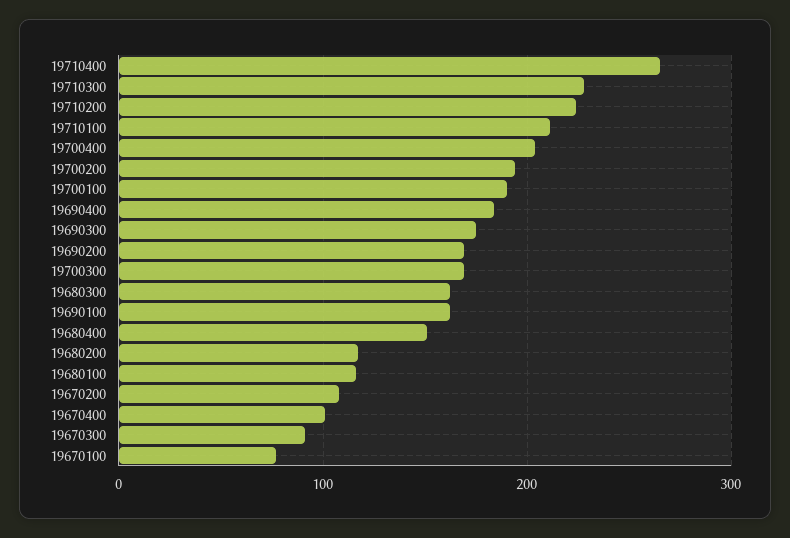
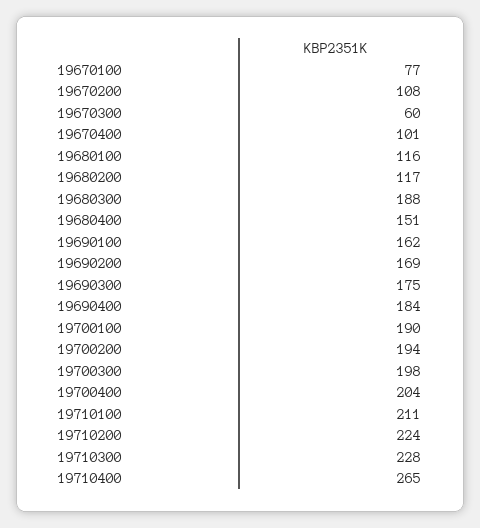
19700300: 170 -> 198
19680300: 160 -> 188
19670300: 90 -> 60

